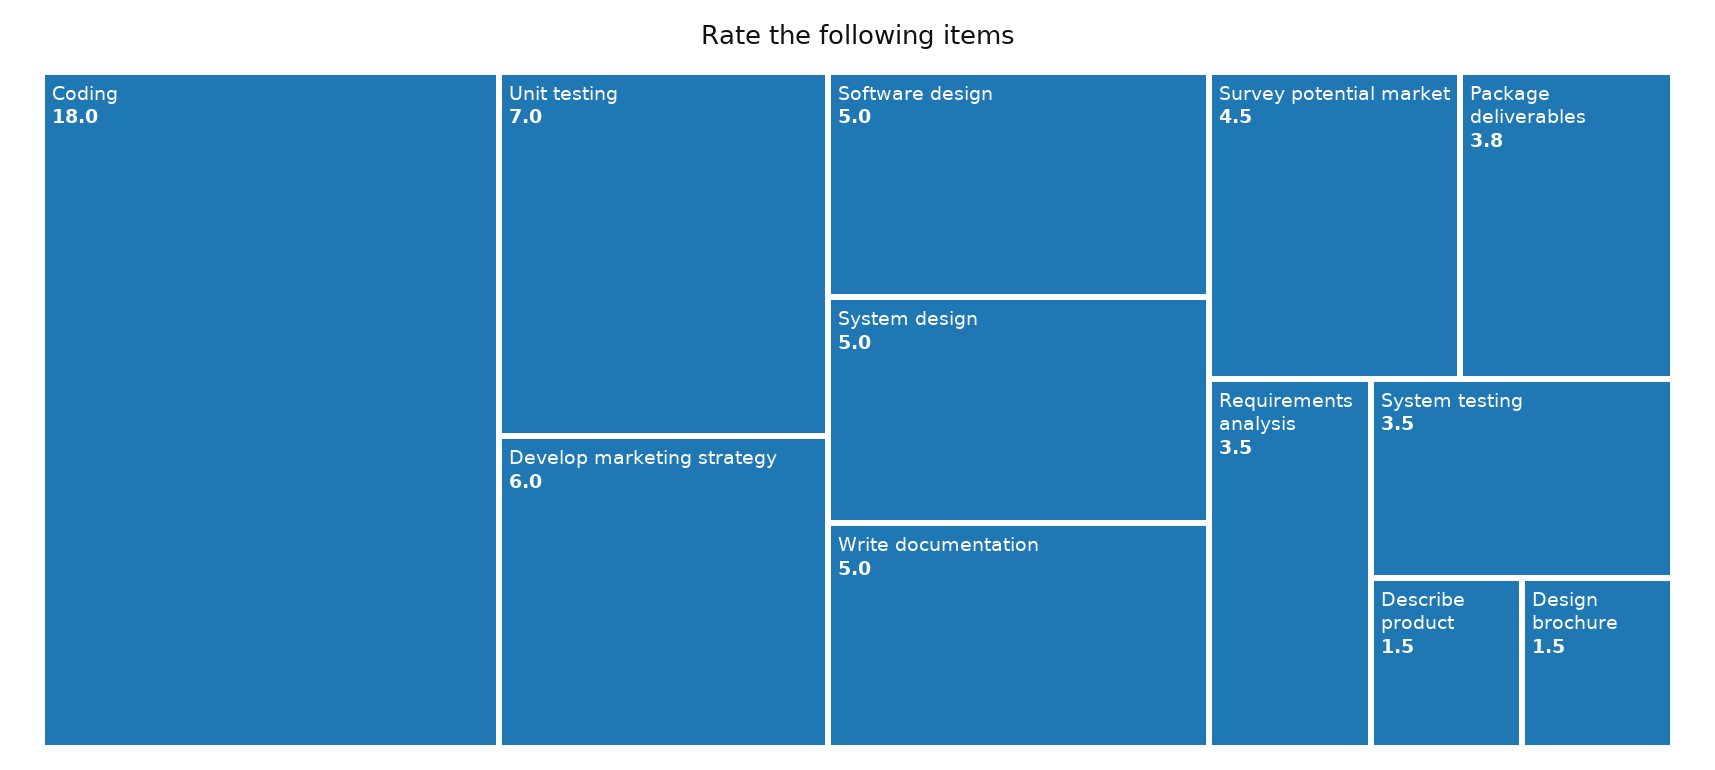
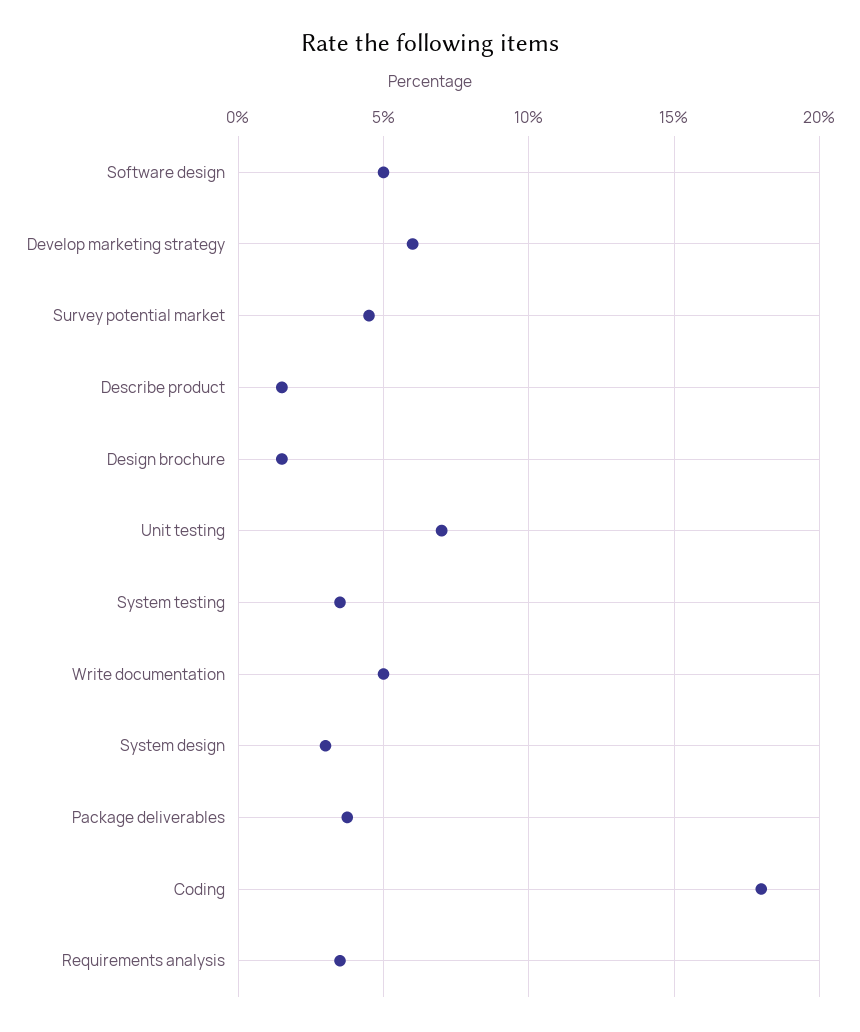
System design: 5 -> 3

